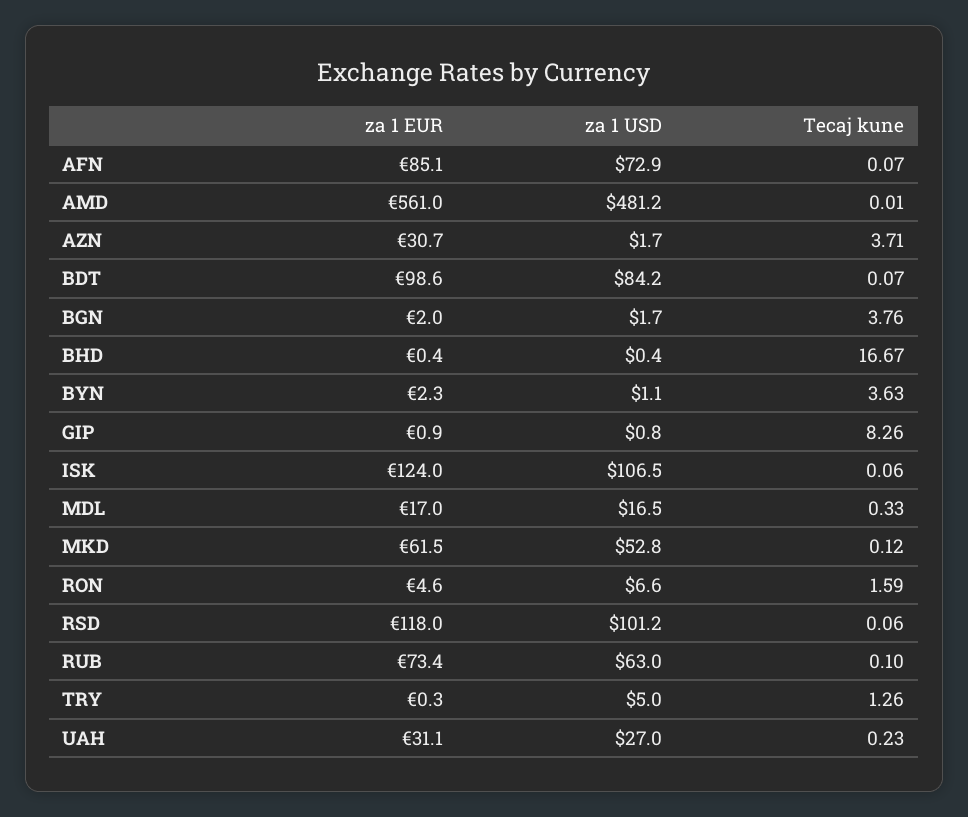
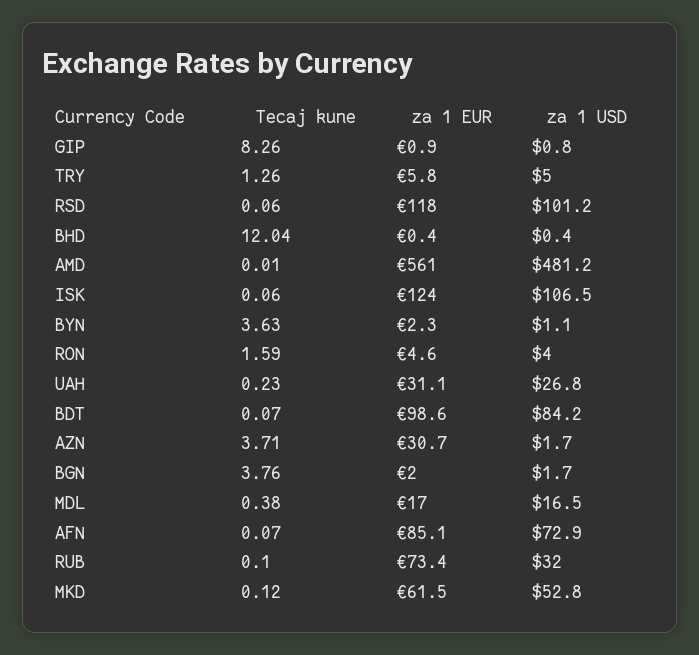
Tecaj kune, BHD: 16.67 -> 12.04
Tecaj kune, MDL: 0.33 -> 0.38
za 1 USD, RON: 6.6 -> 4
za 1 USD, RUB: 63 -> 32
za 1 EUR, TRY: 0.3 -> 5.8
za 1 USD, UAH: 27 -> 26.8

